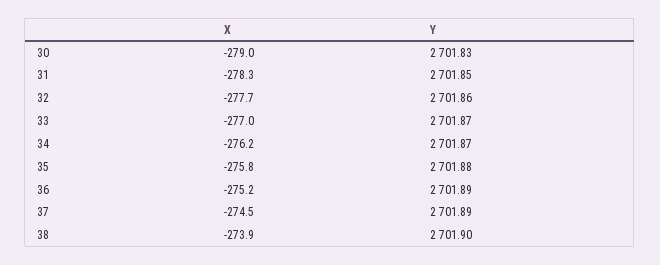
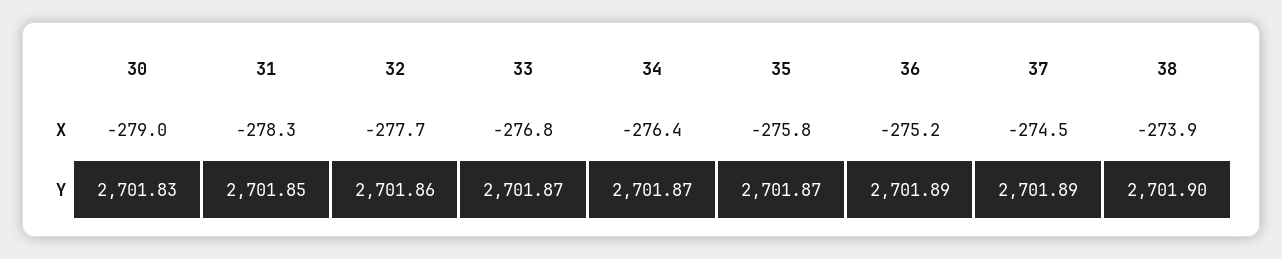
X, 33: -277 -> -276.8
X, 34: -276.2 -> -276.4
Y, 35: 2701.88 -> 2701.87

